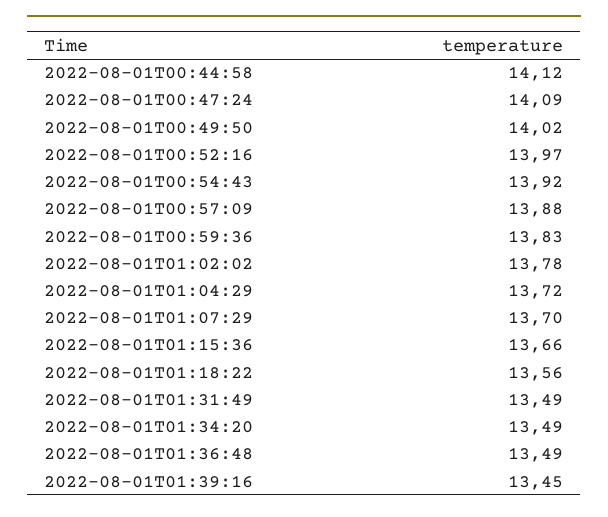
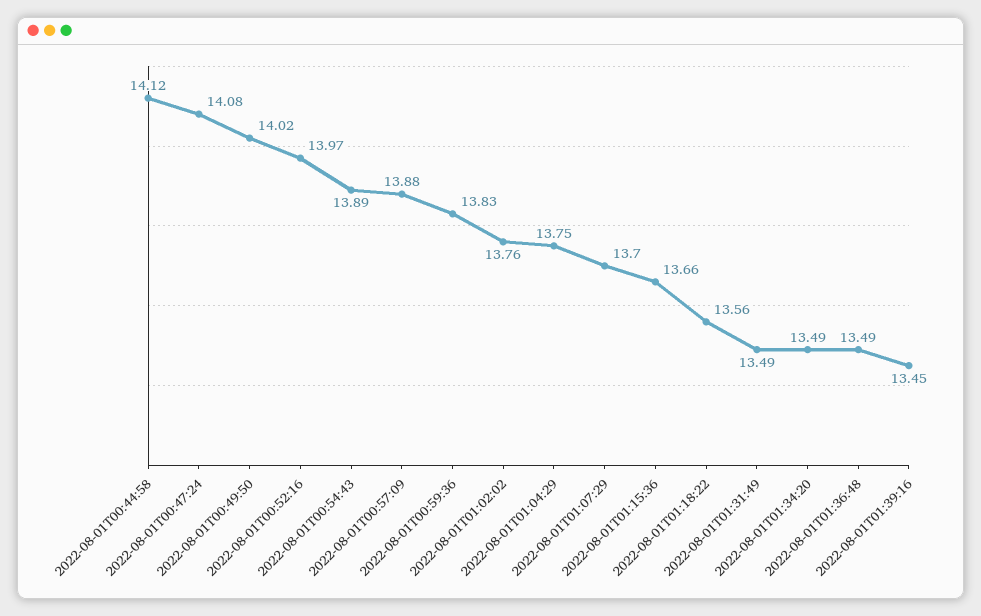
2022-08-01T00:47:24: 14.09 -> 14.08
2022-08-01T00:54:43: 13.92 -> 13.89
2022-08-01T01:02:02: 13.78 -> 13.76
2022-08-01T01:04:29: 13.72 -> 13.75

